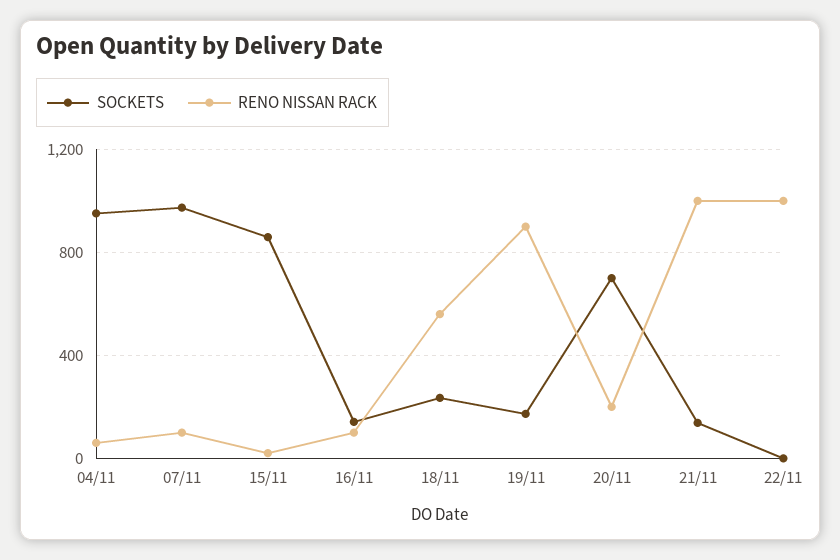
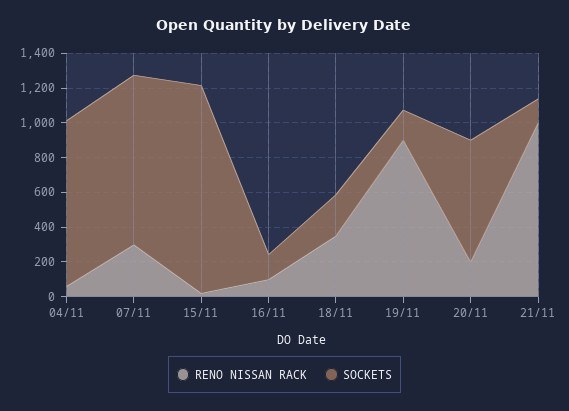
RENO NISSAN RACK, 07/11: 100 -> 300
SOCKETS, 15/11: 850 -> 1200
RENO NISSAN RACK, 18/11: 550 -> 350
SOCKETS, 22/11: 0 -> none
RENO NISSAN RACK, 22/11: 1000 -> none

